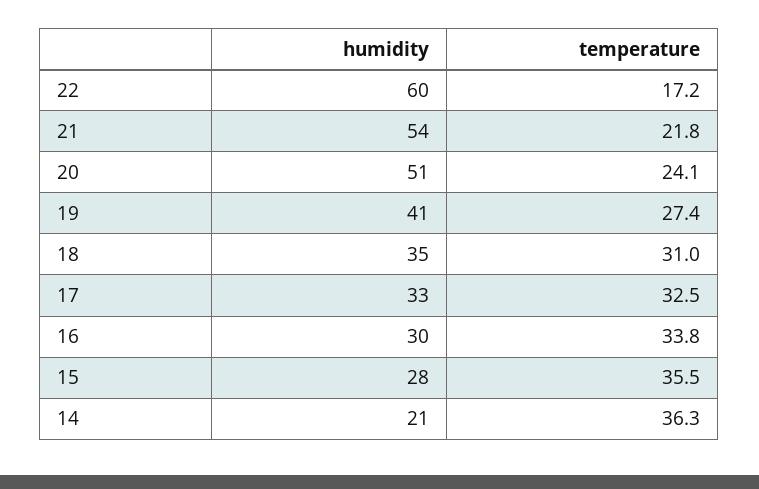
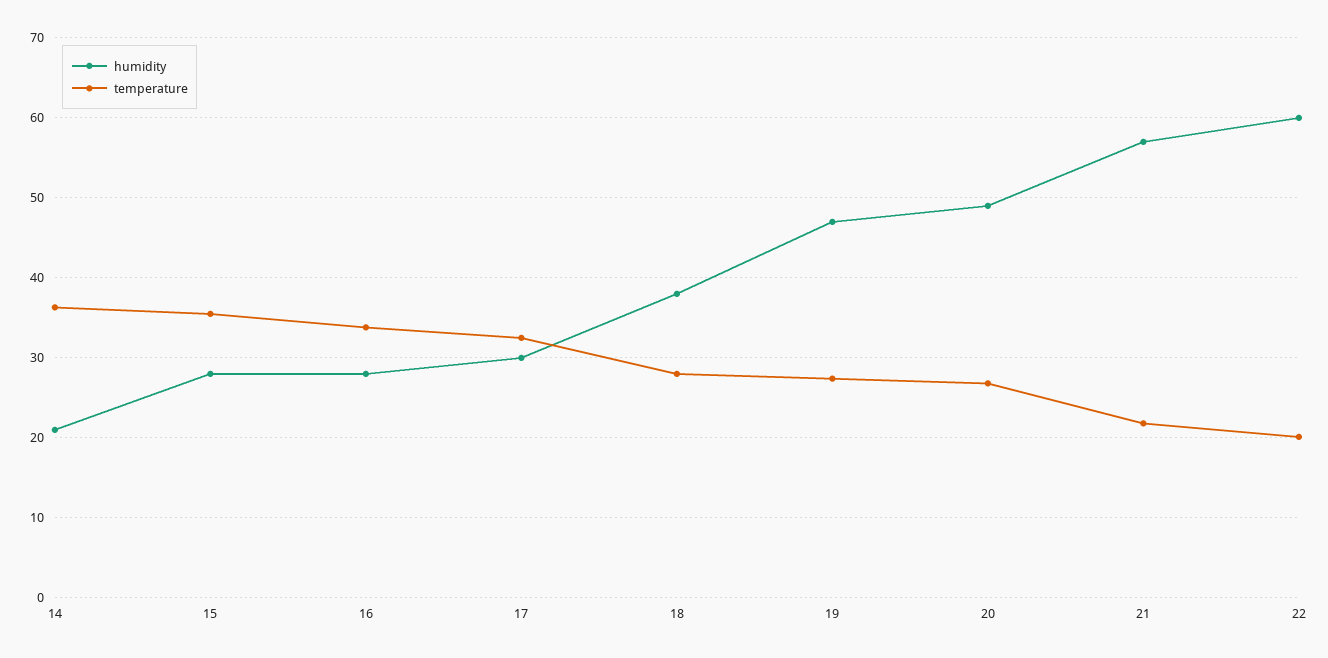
temperature, 22: 17.2 -> 20
humidity, 21: 54 -> 57
humidity, 20: 51 -> 49
temperature, 20: 24.1 -> 27
humidity, 19: 41 -> 47
humidity, 18: 35 -> 38
temperature, 18: 31 -> 28
humidity, 17: 33 -> 30
humidity, 16: 30 -> 28

